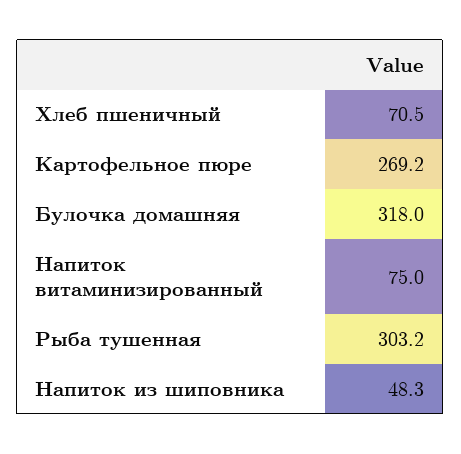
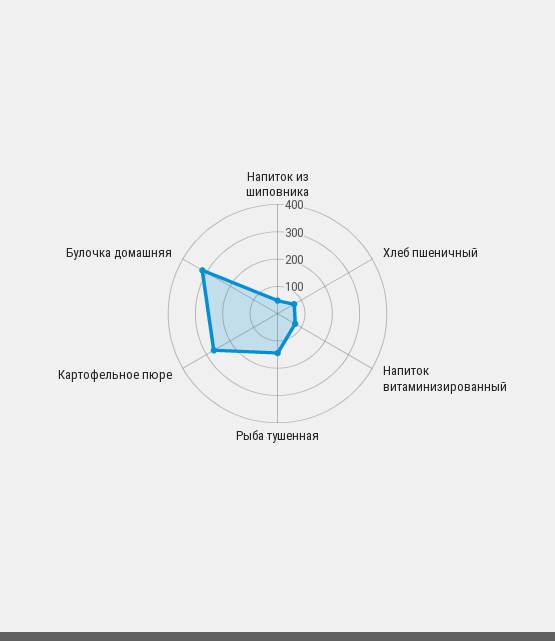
Рыба тушенная: 303.2 -> 150

